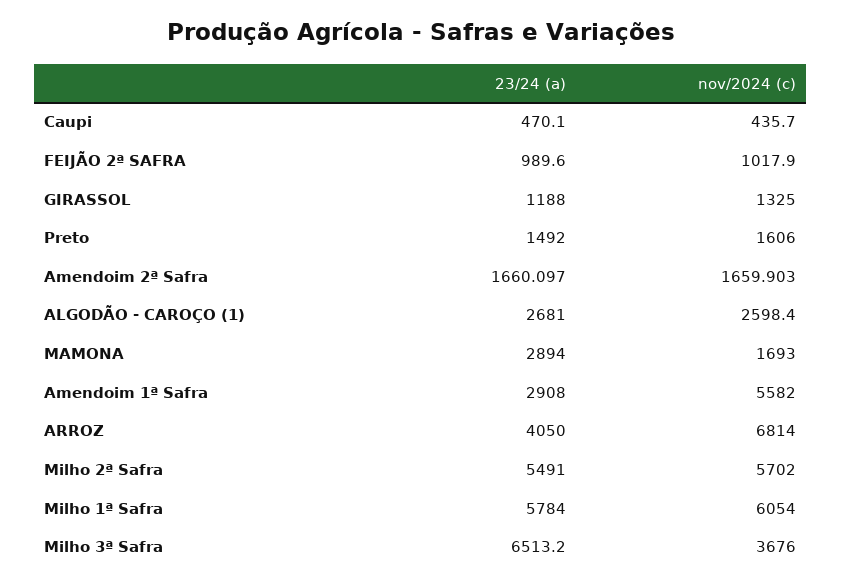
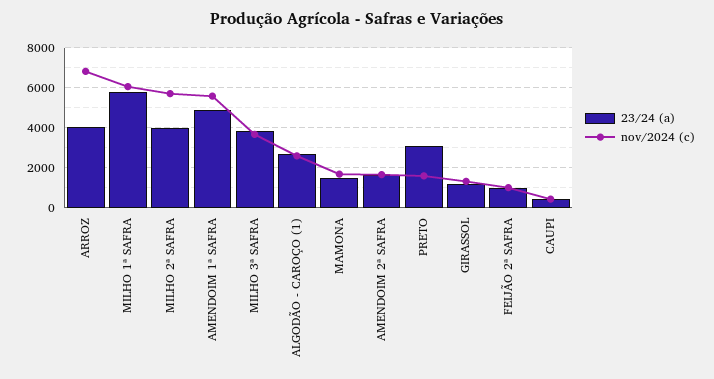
23/24 (a), Preto: 1492 -> 3000
23/24 (a), MAMONA: 2894 -> 1500
23/24 (a), Amendoim 1ª Safra: 2908 -> 5000
23/24 (a), Milho 2ª Safra: 5491 -> 4000
23/24 (a), Milho 3ª Safra: 6513.2 -> 4000

